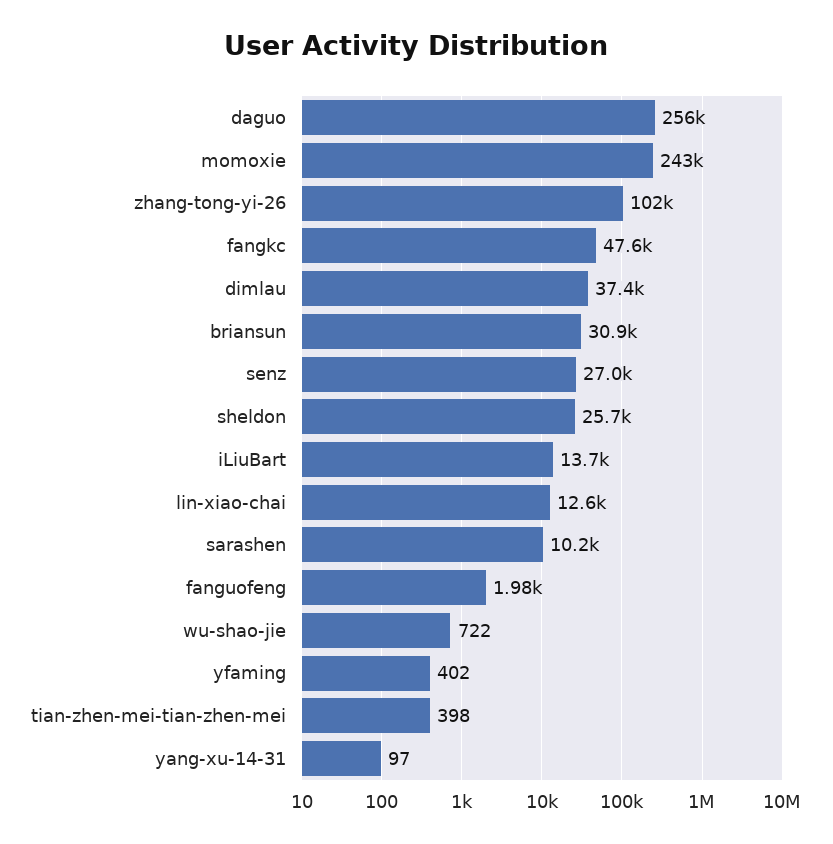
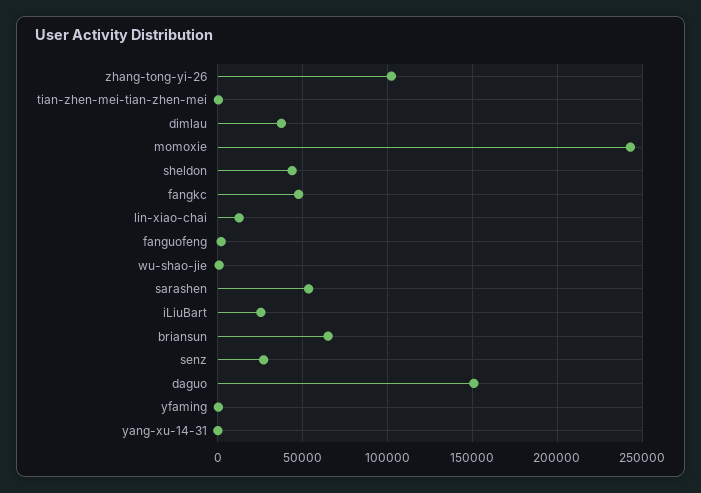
daguo: 256000 -> 150000
briansun: 30900 -> 65000
sheldon: 25700 -> 45000
iLiuBart: 13700 -> 25000
sarashen: 10200 -> 55000

